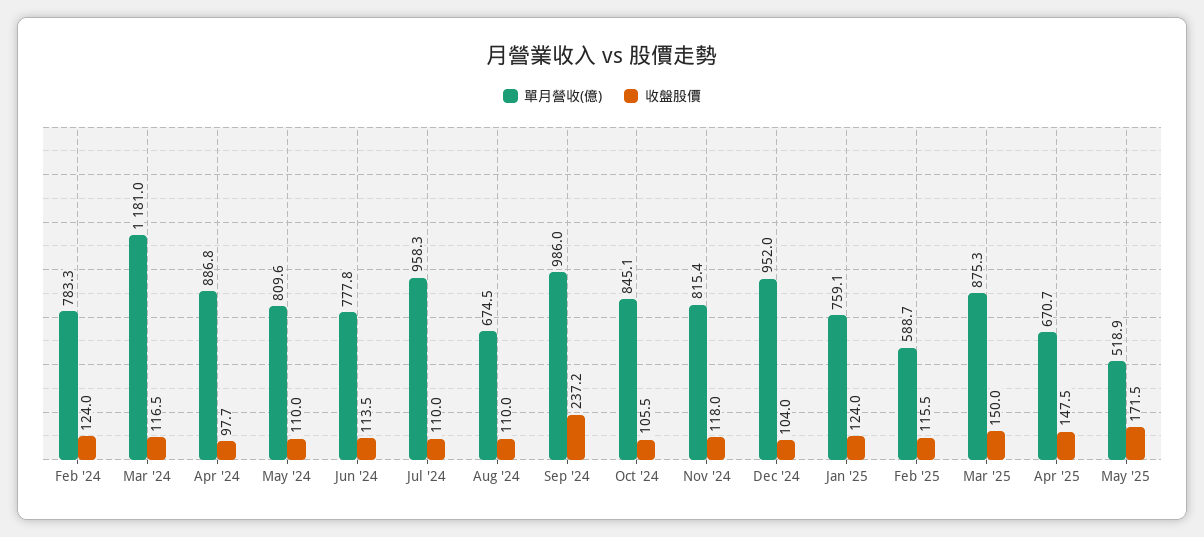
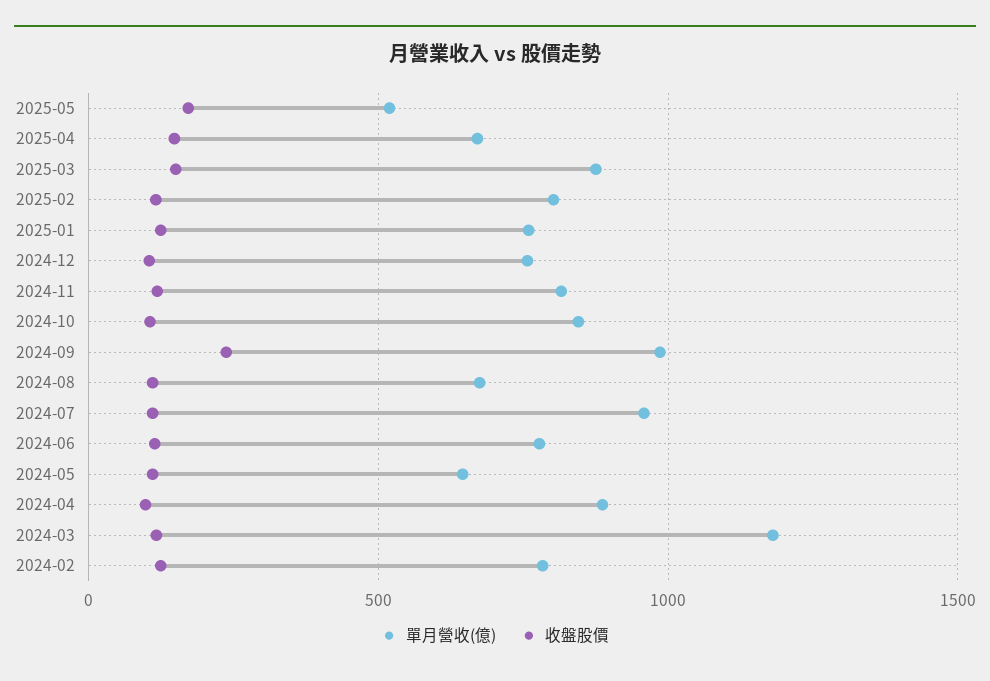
單月營收(億), May '24: 809.6 -> 650
單月營收(億), Dec '24: 952 -> 750
單月營收(億), Feb '25: 588.7 -> 800

